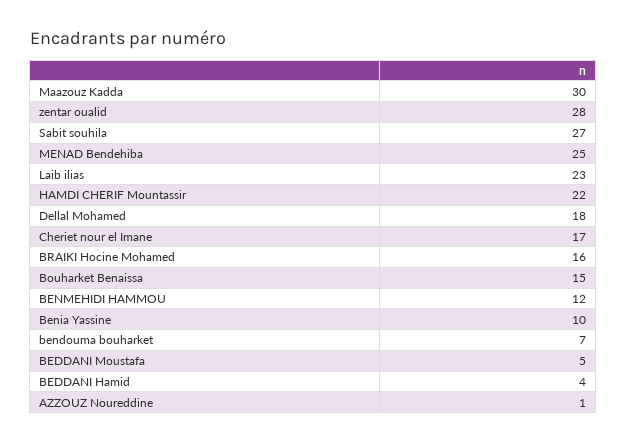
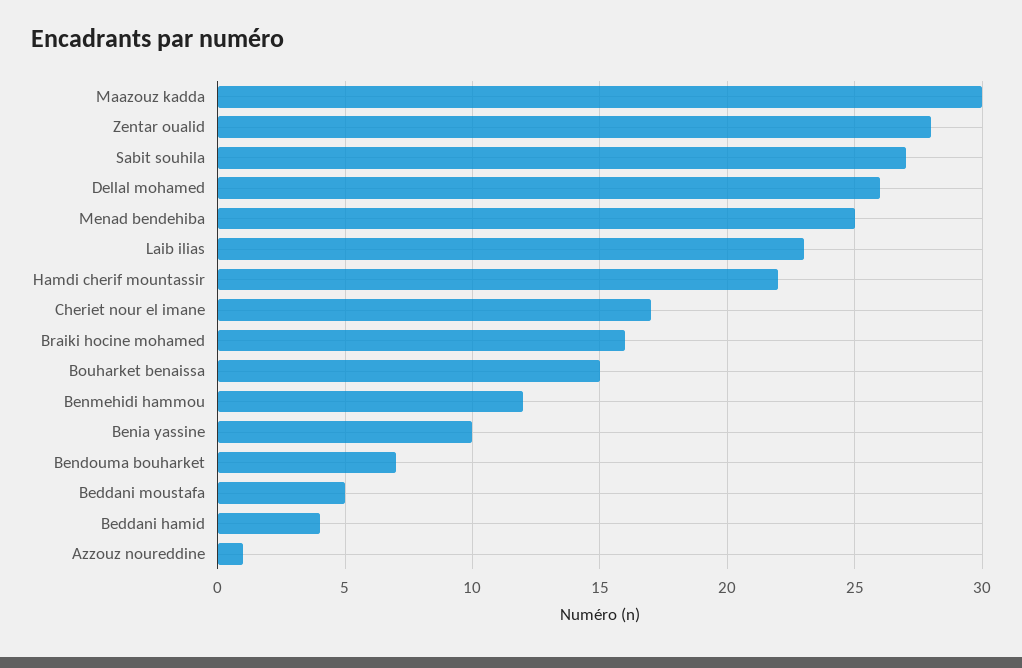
Dellal Mohamed: 18 -> 26

